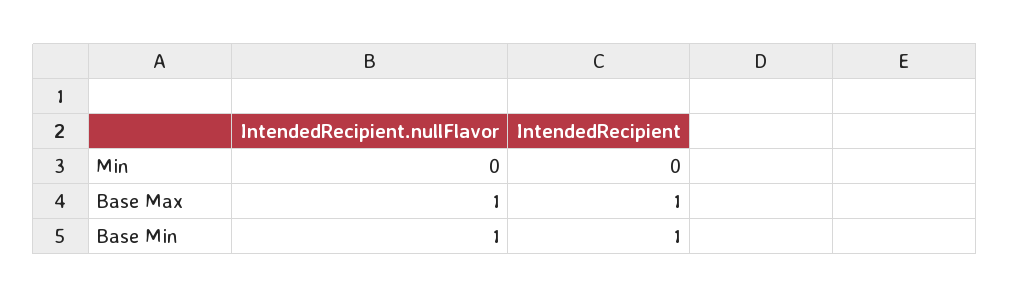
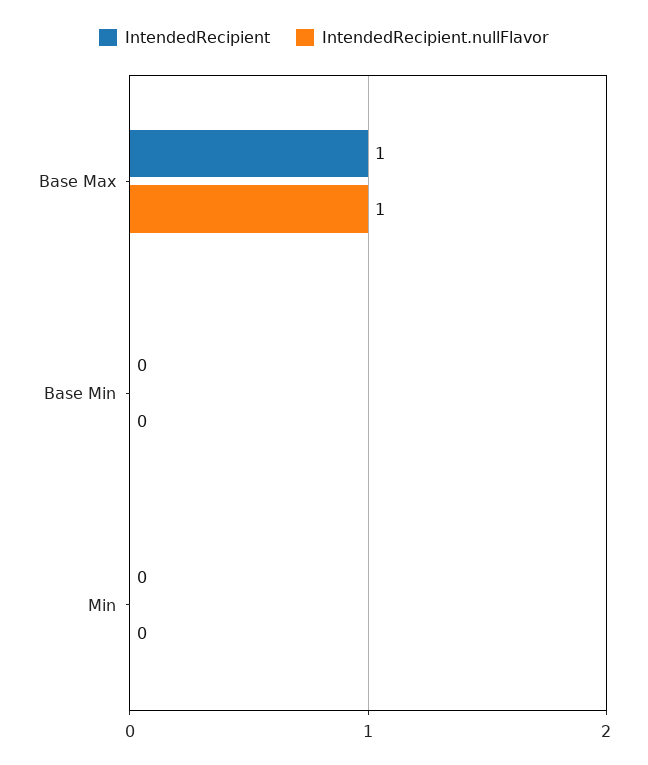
IntendedRecipient.nullFlavor, Base Min: 1 -> 0
IntendedRecipient, Base Min: 1 -> 0

